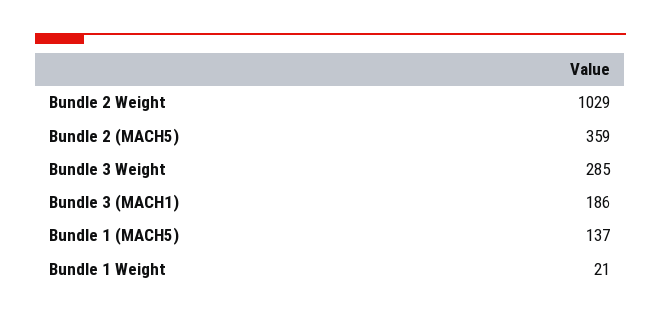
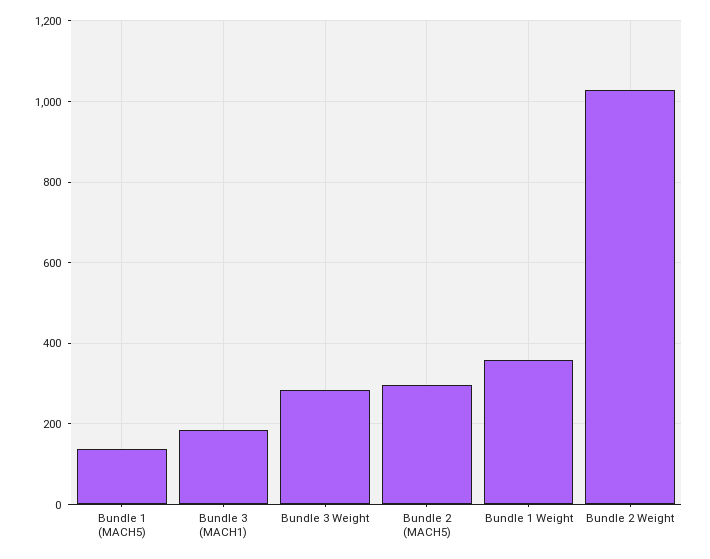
Bundle 2 (MACH5): 359 -> 300
Bundle 1 Weight: 21 -> 360

